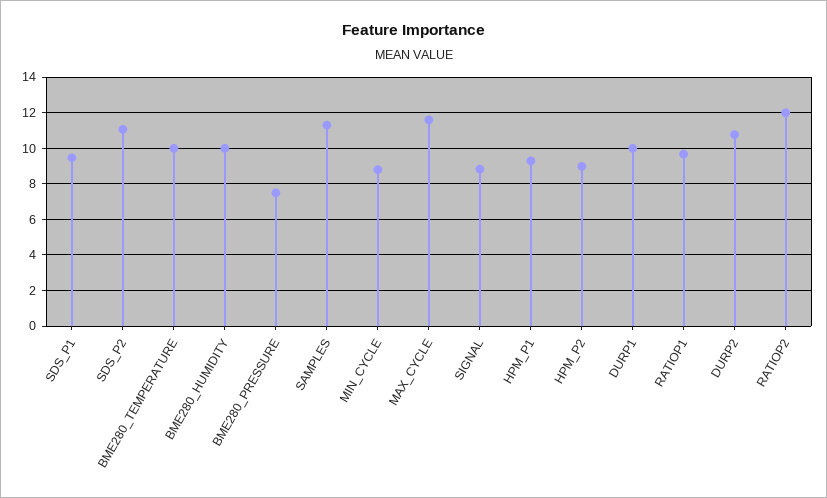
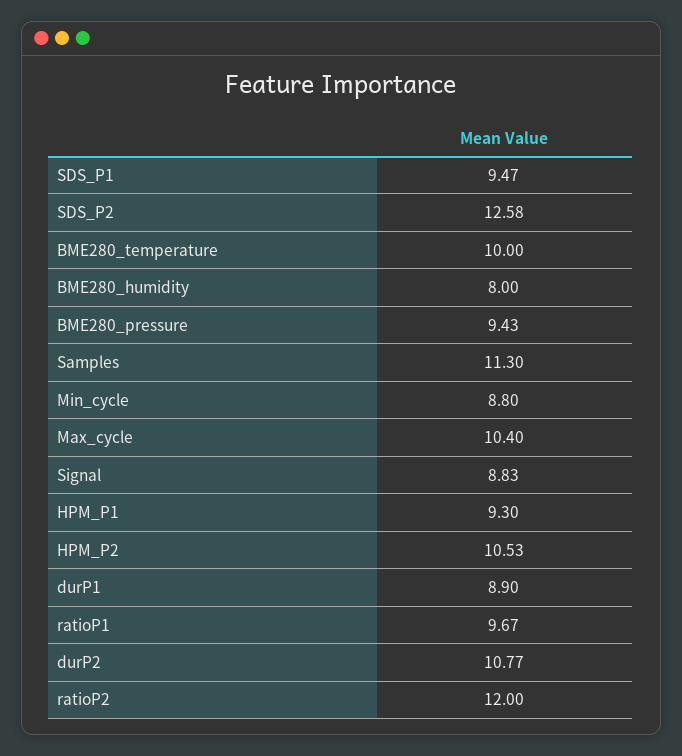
SDS_P2: 11 -> 12.58
BME280_HUMIDITY: 10 -> 8
BME280_PRESSURE: 7.5 -> 9.43
MAX_CYCLE: 11.5 -> 10.4
HPM_P2: 9 -> 10.53
DURP1: 10 -> 8.9

